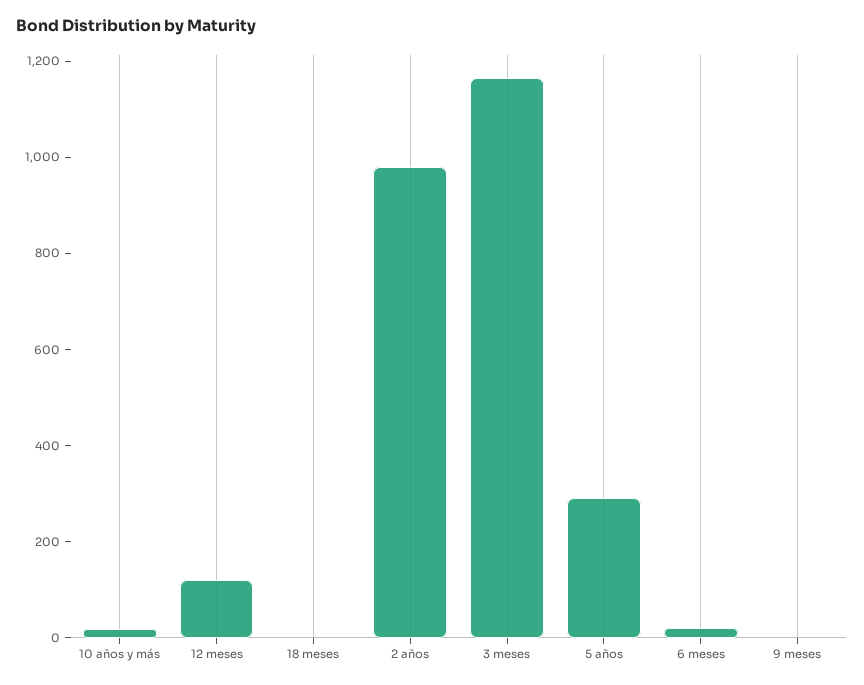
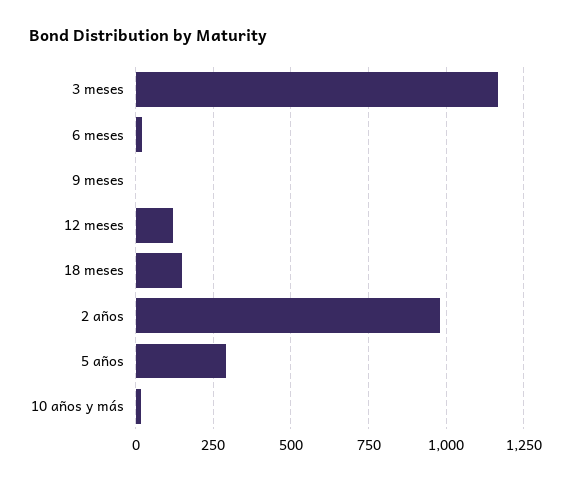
18 meses: 0 -> 150

